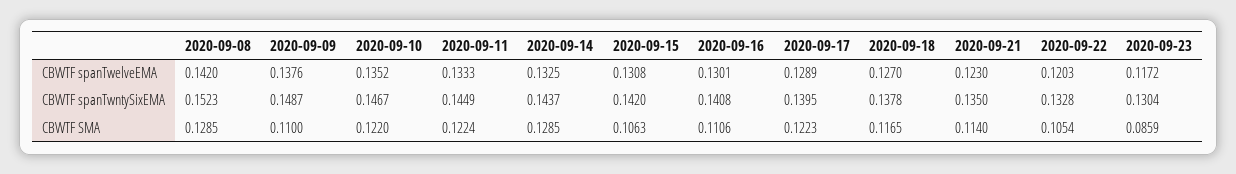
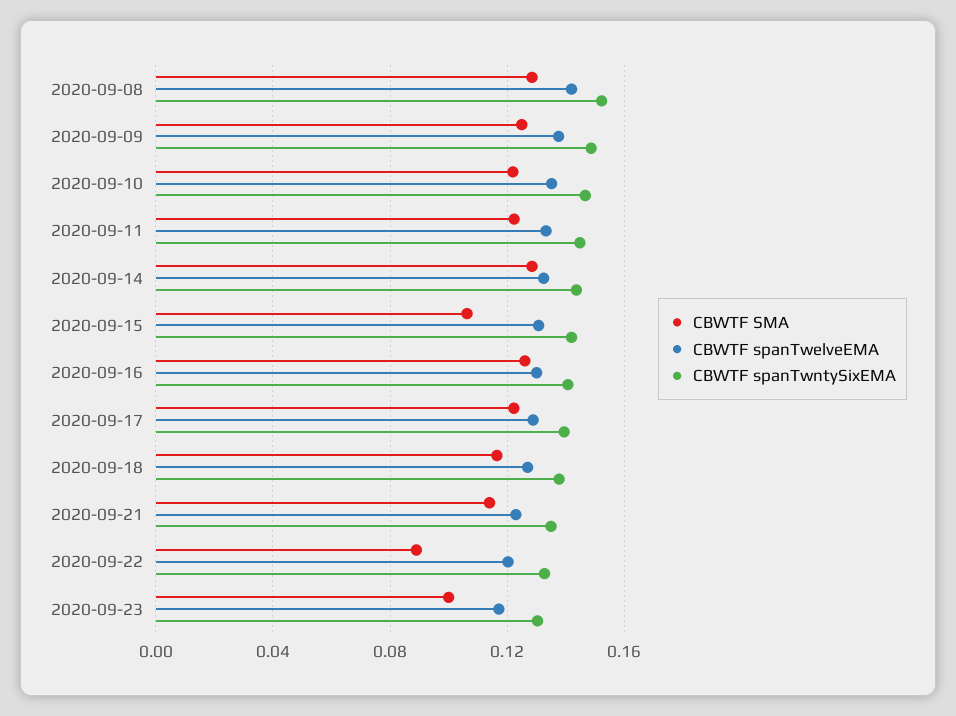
CBWTF SMA, 2020-09-09: 0.11 -> 0.125
CBWTF SMA, 2020-09-16: 0.1106 -> 0.125
CBWTF SMA, 2020-09-22: 0.1054 -> 0.09
CBWTF SMA, 2020-09-23: 0.0859 -> 0.1

